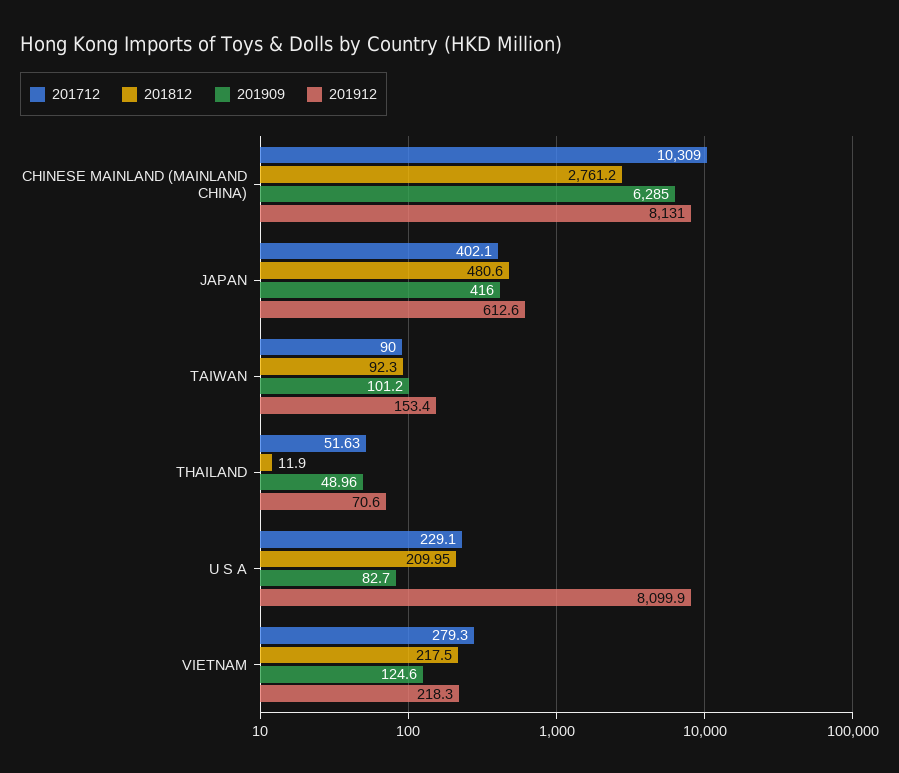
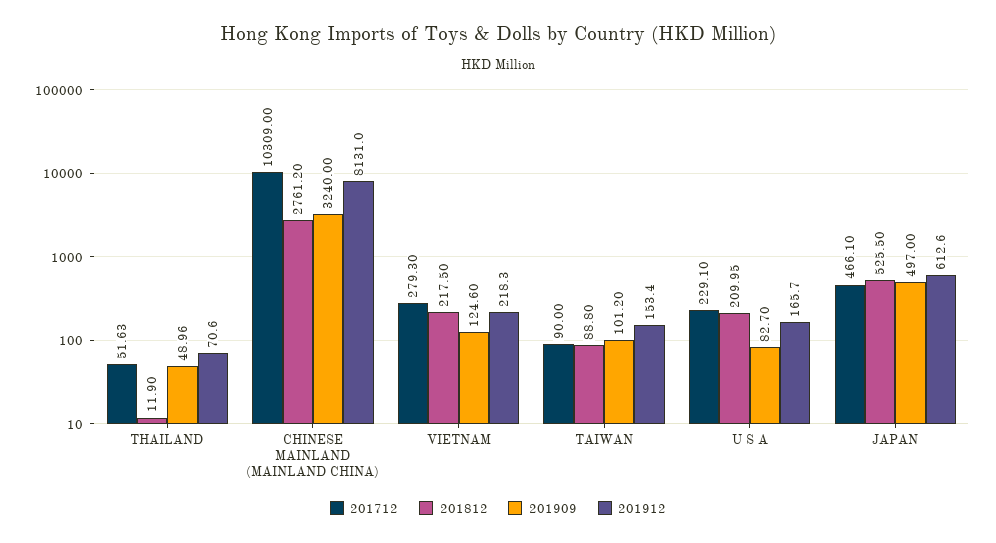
201909, CHINESE MAINLAND (MAINLAND CHINA): 6285 -> 3240
201712, JAPAN: 402.1 -> 466.1
201812, JAPAN: 480.6 -> 525.5
201909, JAPAN: 416 -> 497
201812, TAIWAN: 92.3 -> 88.8
201912, U S A: 8099.9 -> 165.7

